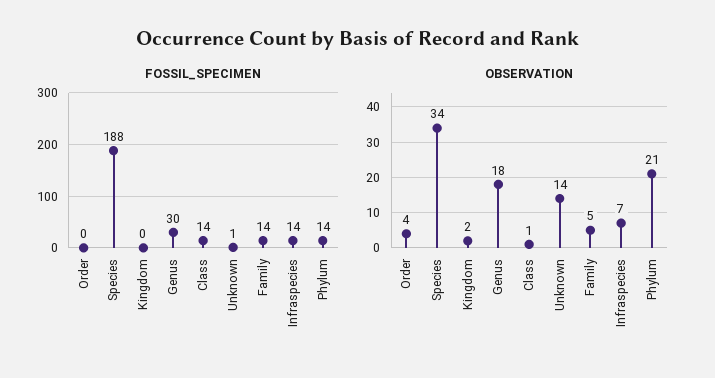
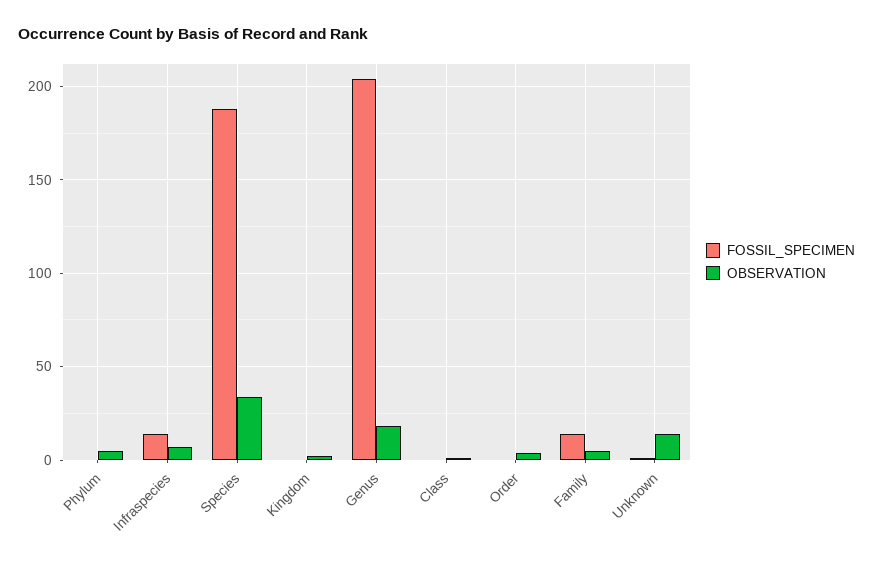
FOSSIL_SPECIMEN, Genus: 30 -> 205
FOSSIL_SPECIMEN, Class: 14 -> 0
FOSSIL_SPECIMEN, Phylum: 14 -> 0
OBSERVATION, Phylum: 21 -> 5

